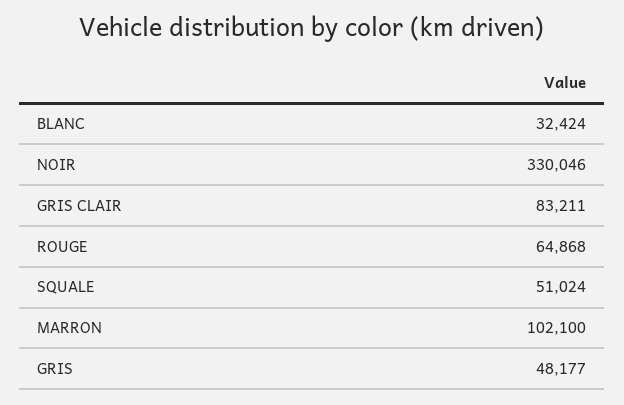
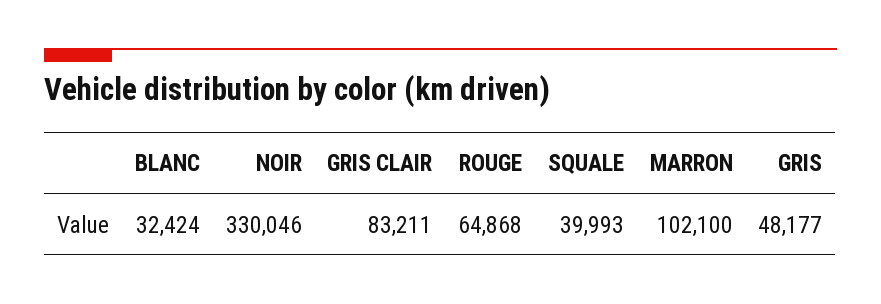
SQUALE: 51024 -> 39993

